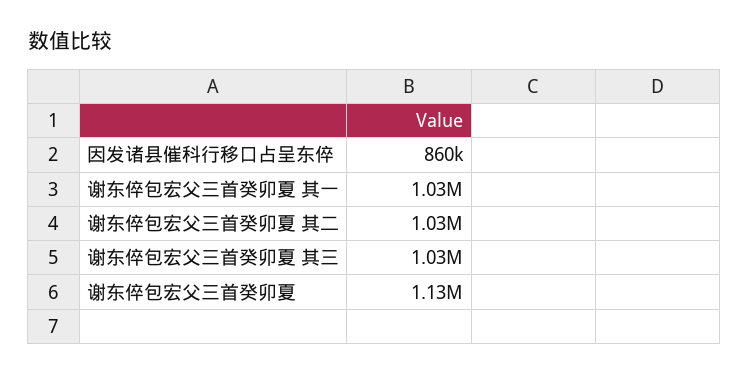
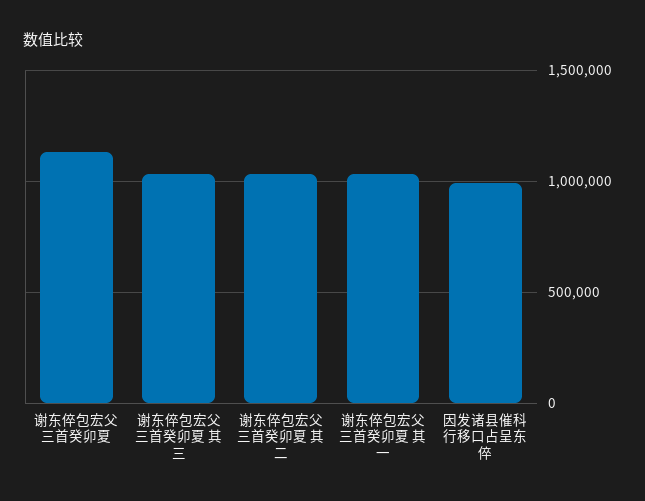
因发诸县催科行移口占呈东倅: 860000 -> 1000000

